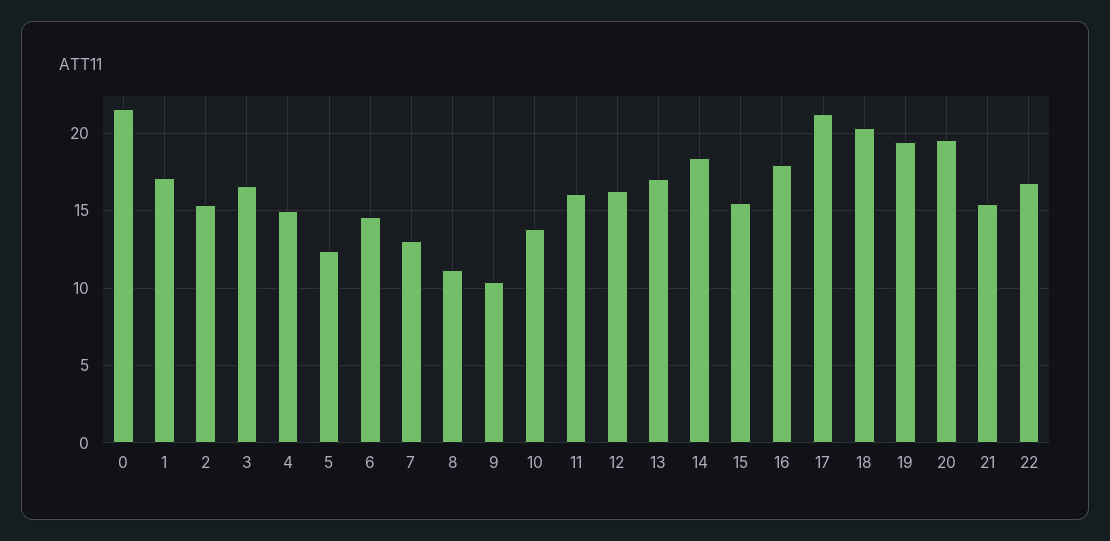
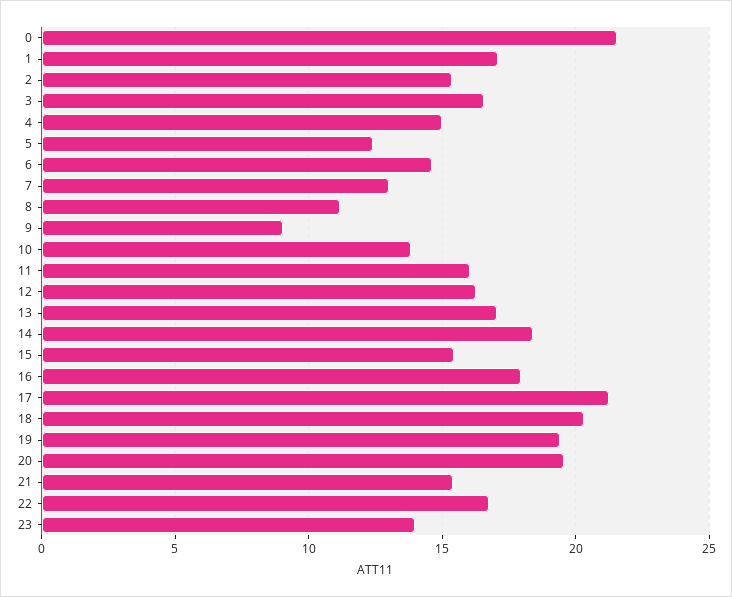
9: 10.5 -> 9
23: none -> 14

